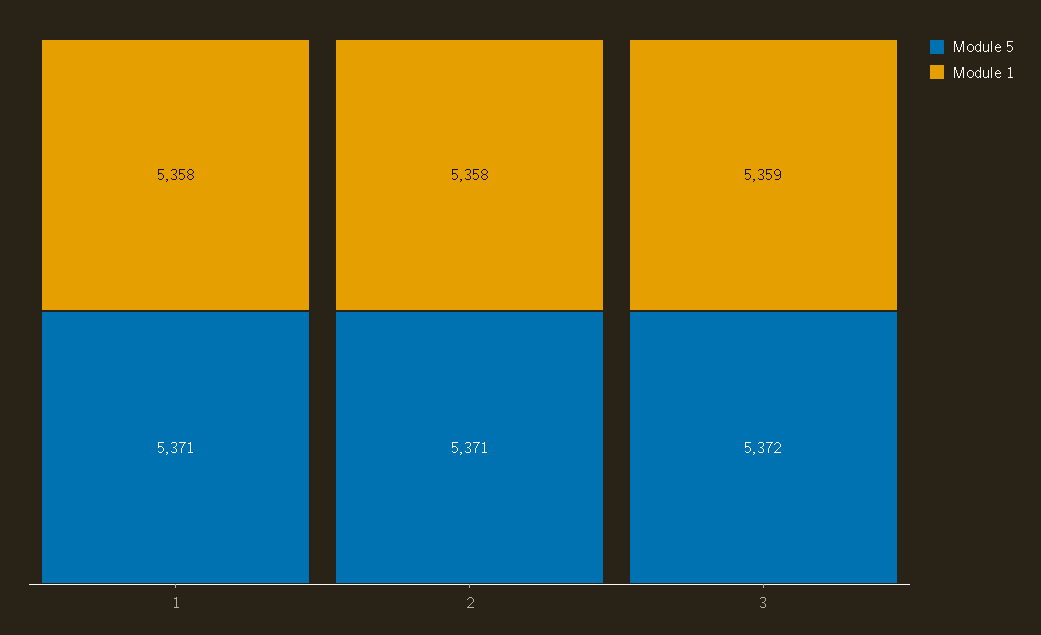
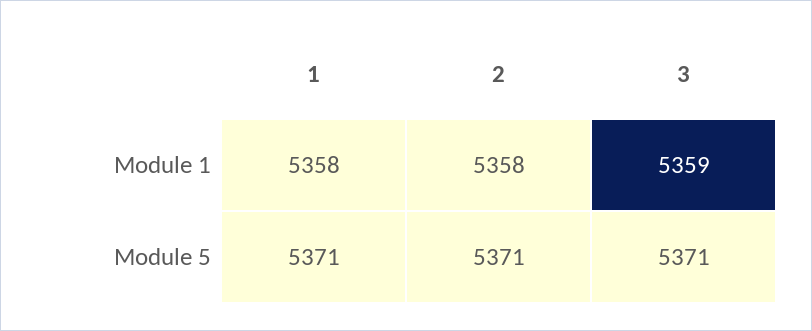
Module 5, 3: 5372 -> 5371

